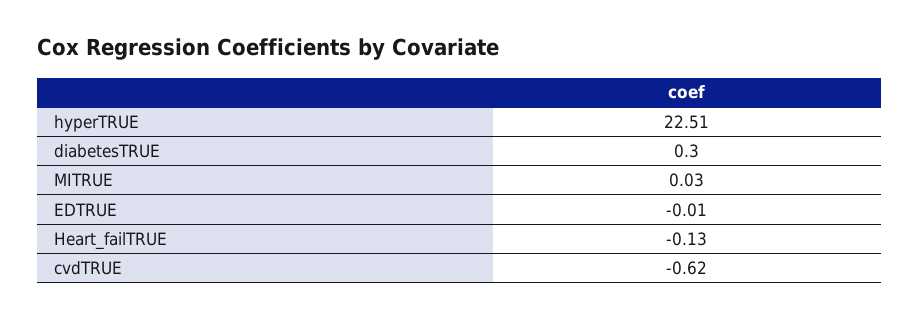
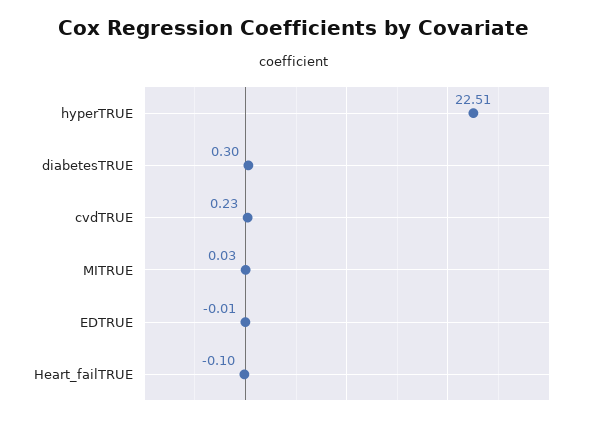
Heart_failTRUE: -0.13 -> -0.1
cvdTRUE: -0.62 -> 0.23

